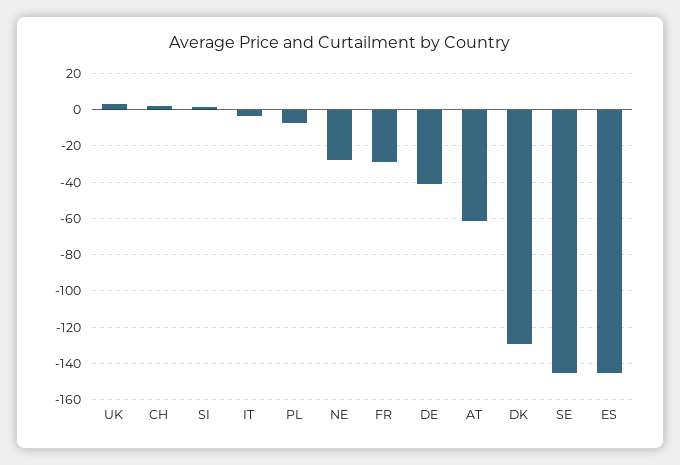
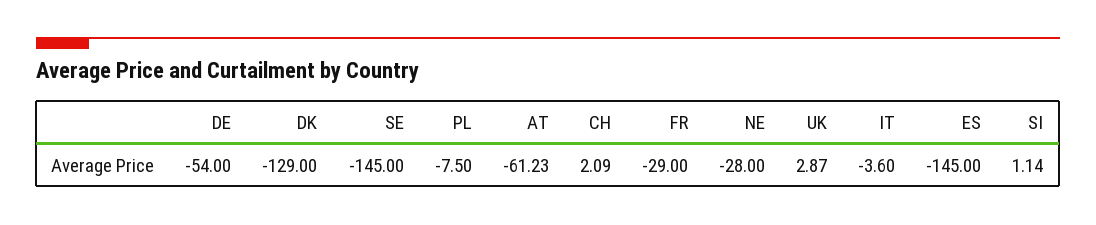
DE: -40 -> -54

